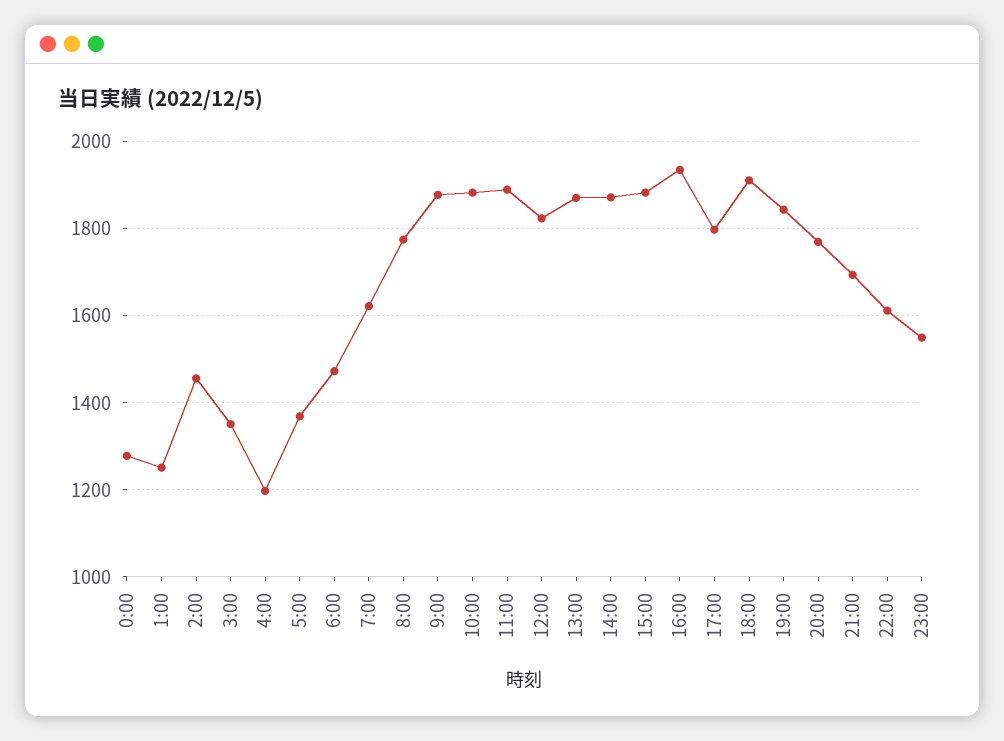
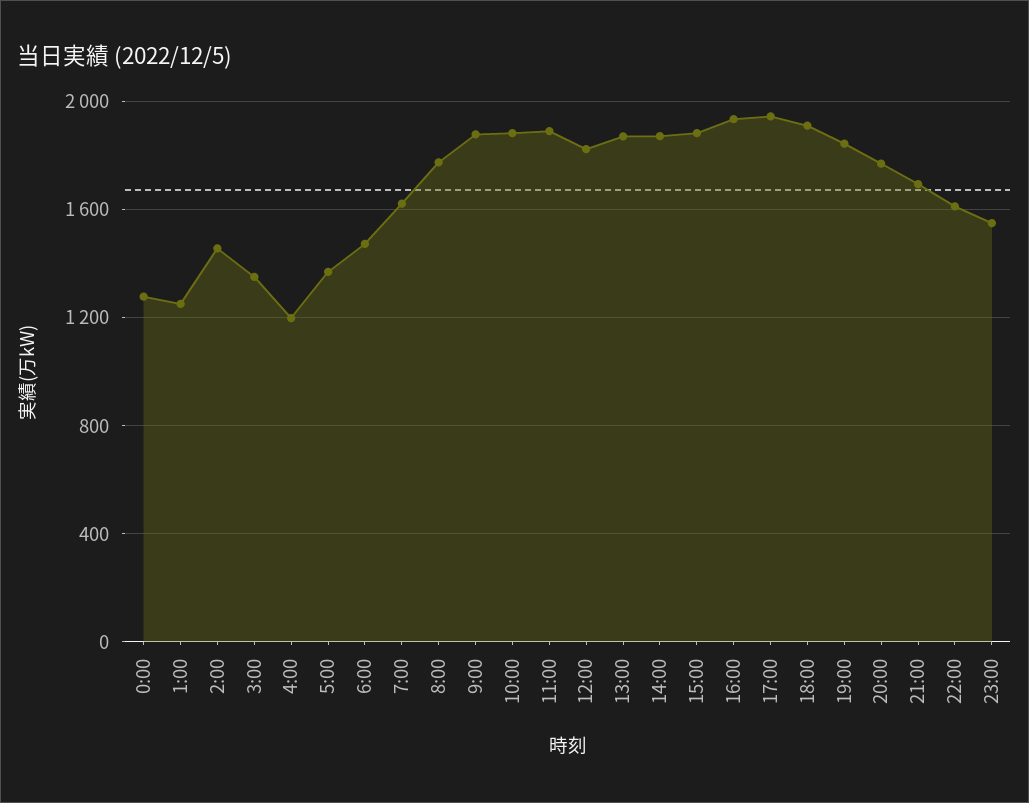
17:00: 1800 -> 1950

